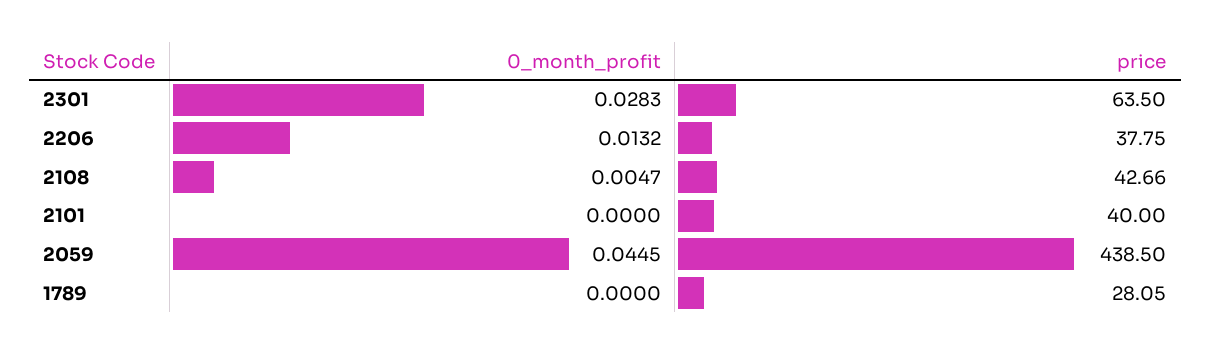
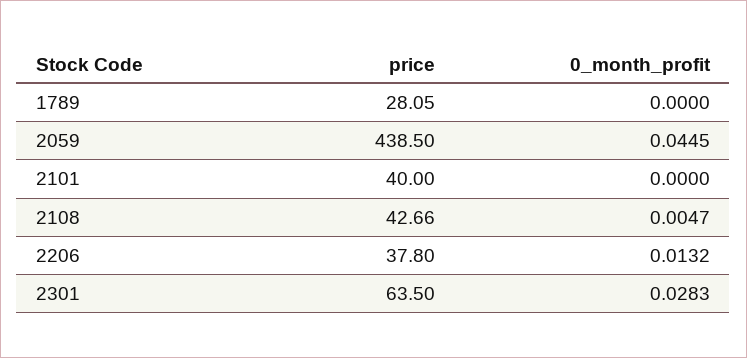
price, 2206: 37.75 -> 37.8

